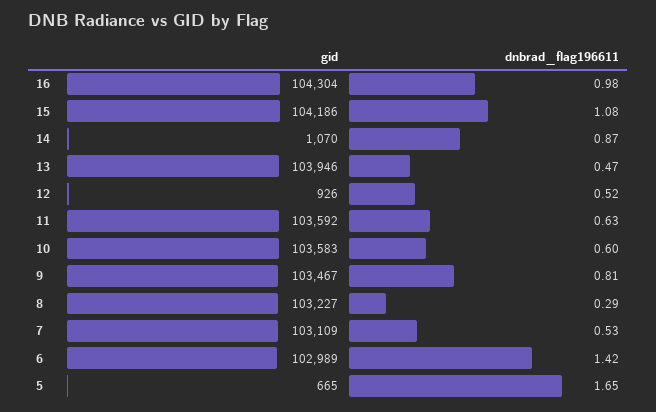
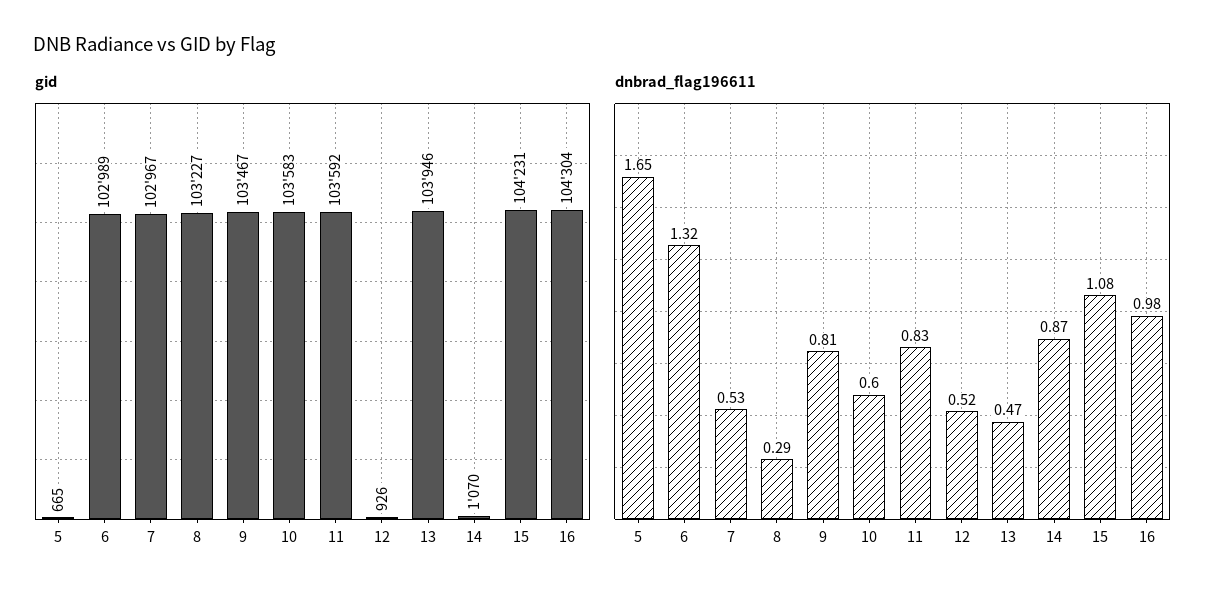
gid, 15: 104186 -> 104231
dnbrad_flag196611, 11: 0.63 -> 0.83
gid, 7: 103109 -> 102967
dnbrad_flag196611, 6: 1.42 -> 1.32

